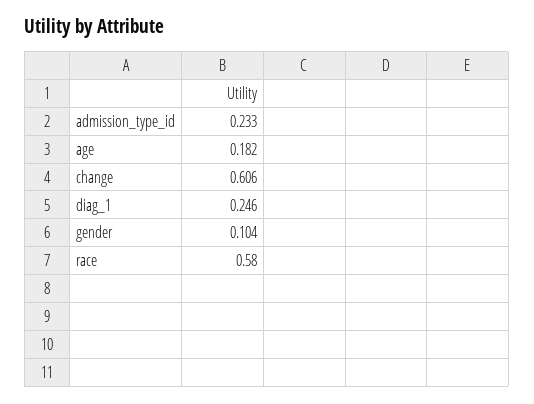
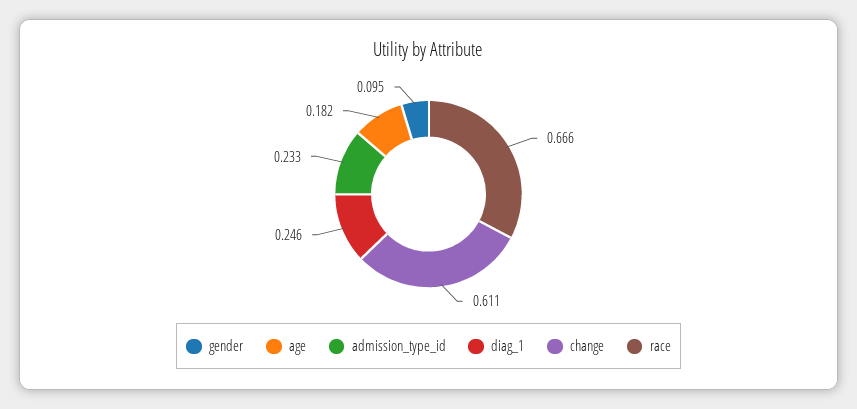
change: 0.606 -> 0.611
gender: 0.104 -> 0.095
race: 0.58 -> 0.666

